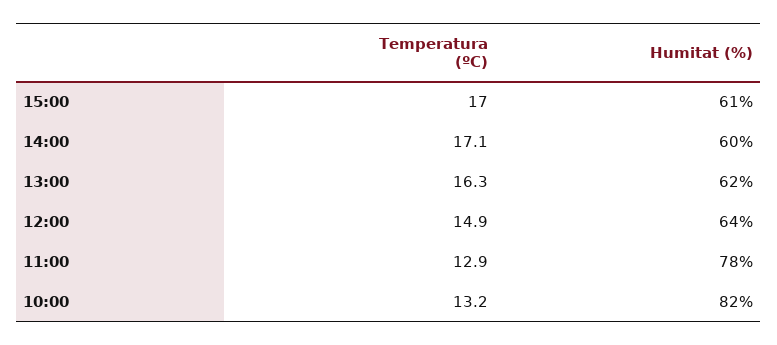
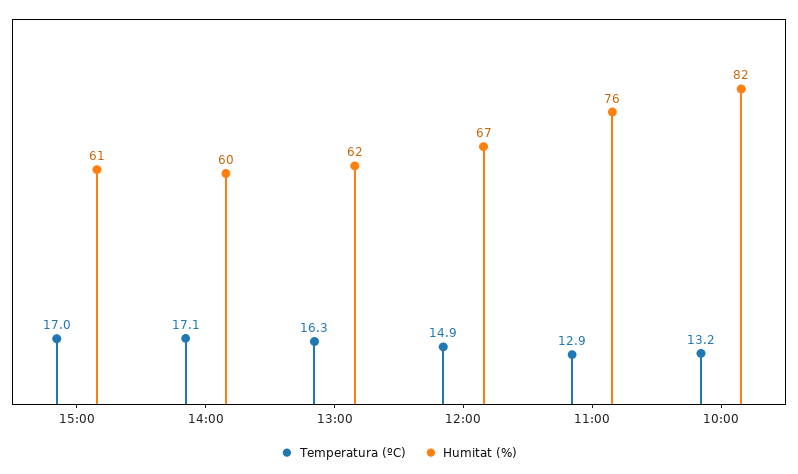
Humitat (%), 12:00: 64 -> 67
Humitat (%), 11:00: 78 -> 76

